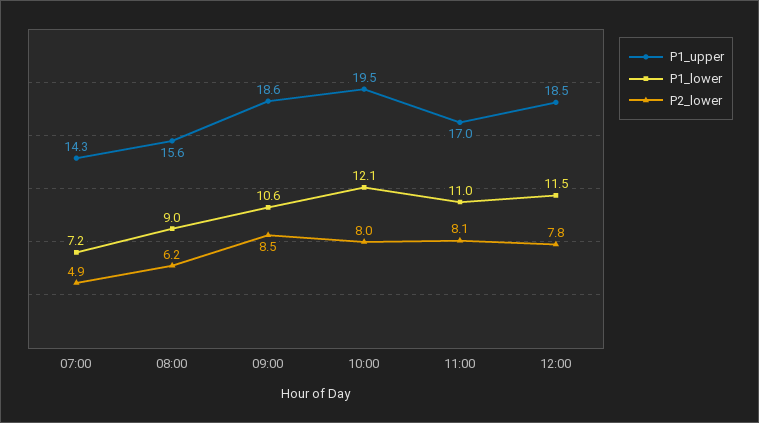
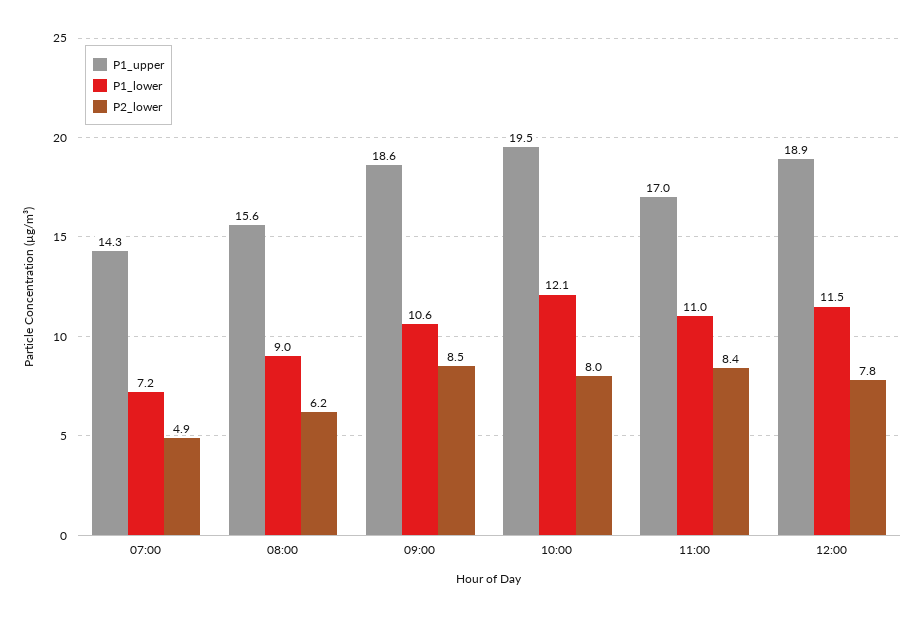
P2_lower, 11:00: 8.1 -> 8.4
P1_upper, 12:00: 18.5 -> 18.9

